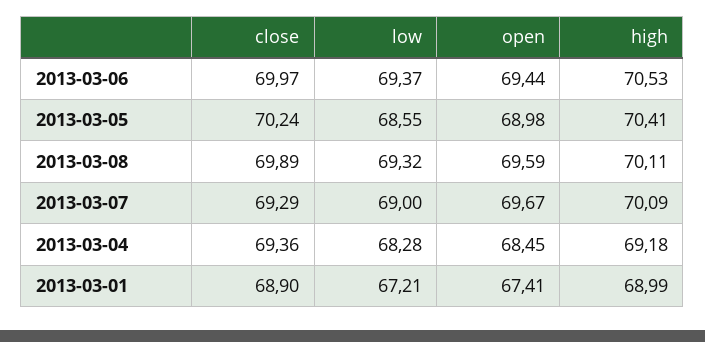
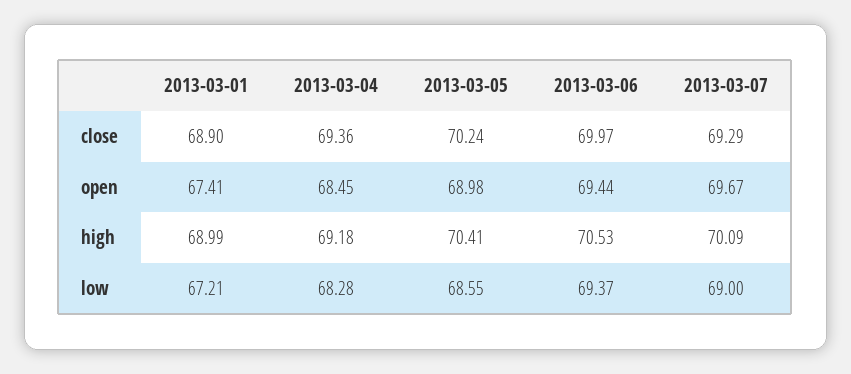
close, 2013-03-08: 69.89 -> none
low, 2013-03-08: 69.32 -> none
open, 2013-03-08: 69.59 -> none
high, 2013-03-08: 70.11 -> none

